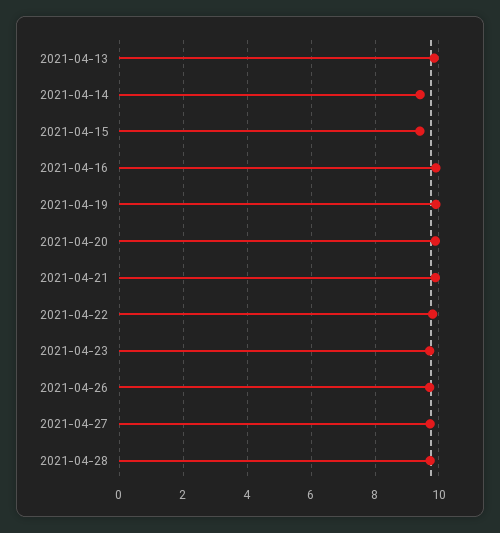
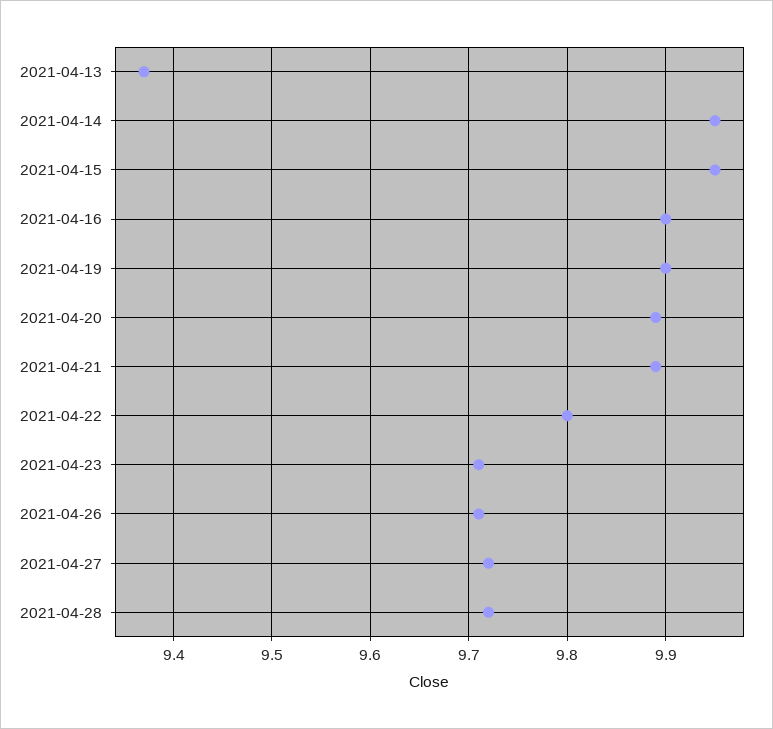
2021-04-13: 9.8 -> 9.37
2021-04-14: 9.4 -> 9.95
2021-04-15: 9.4 -> 9.95

